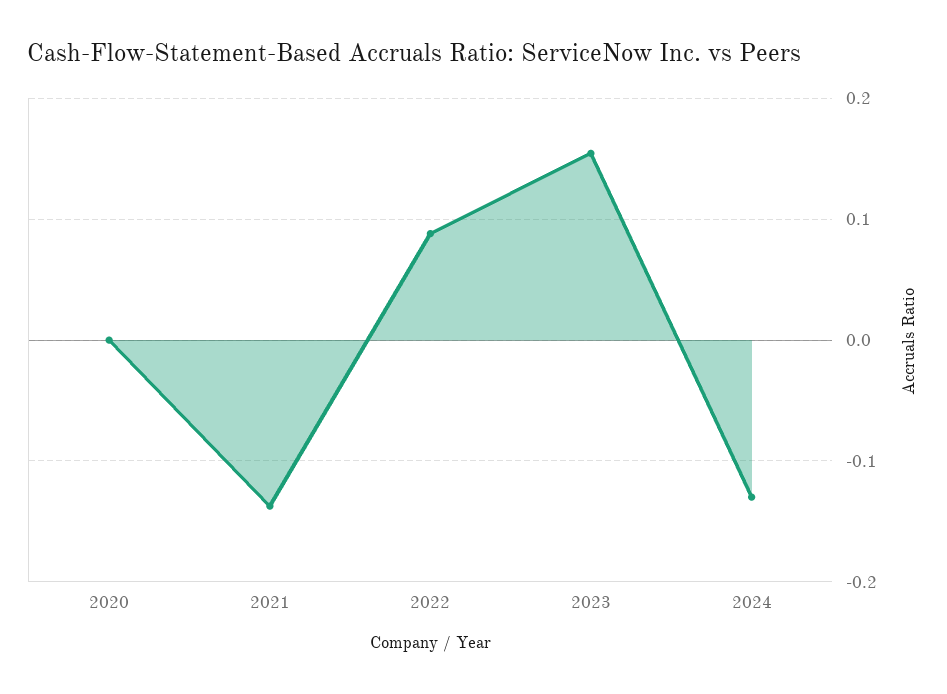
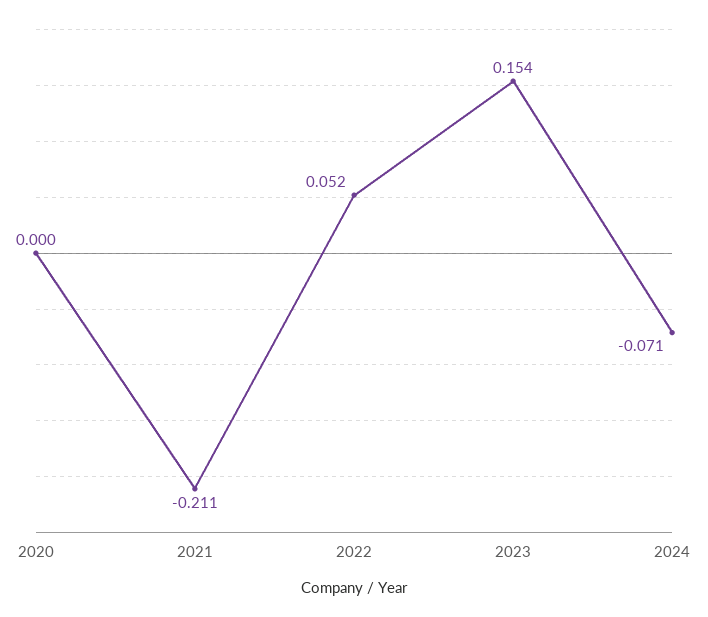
2021: -0.14 -> -0.211
2022: 0.09 -> 0.052
2024: -0.13 -> -0.071

